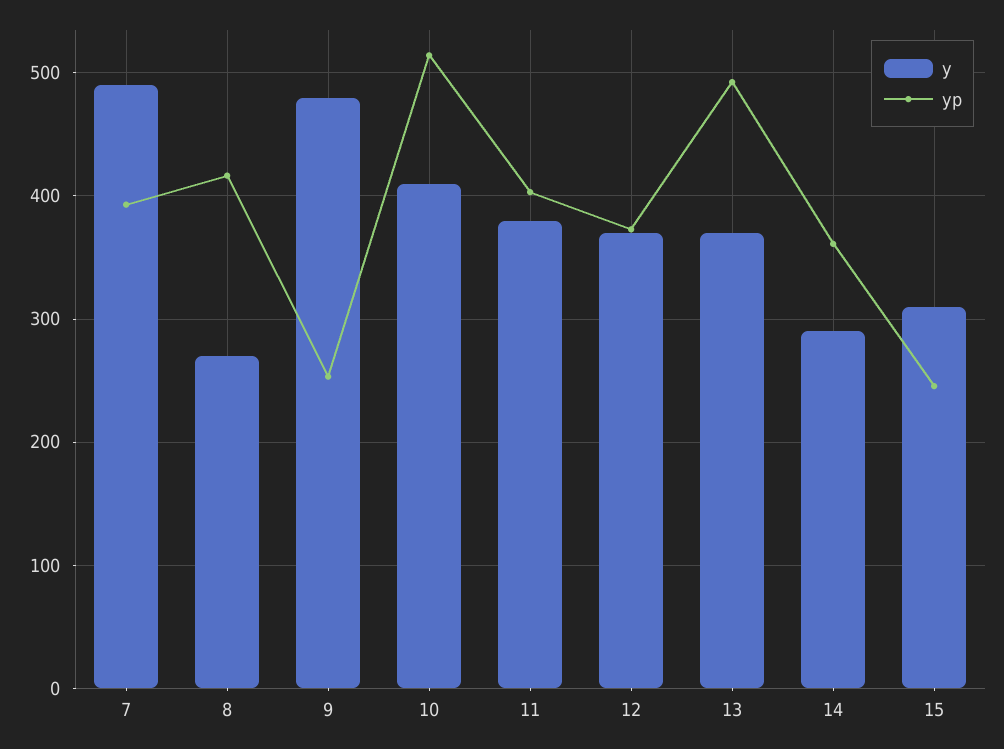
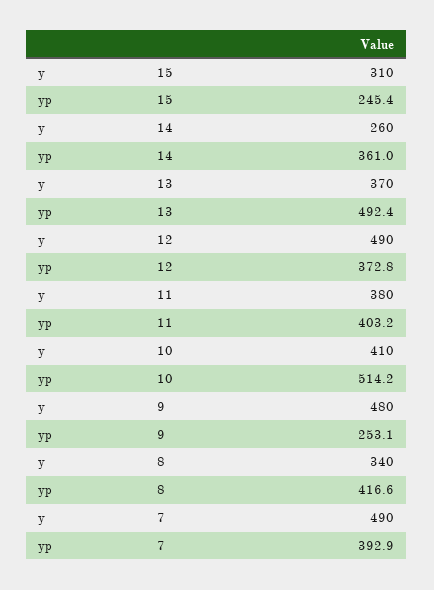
y, 8: 270 -> 340
y, 12: 370 -> 490
y, 14: 290 -> 260

